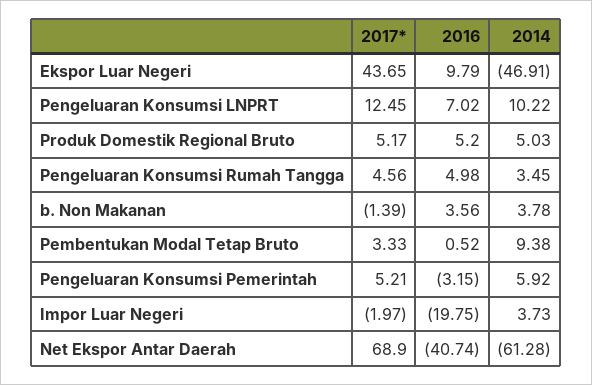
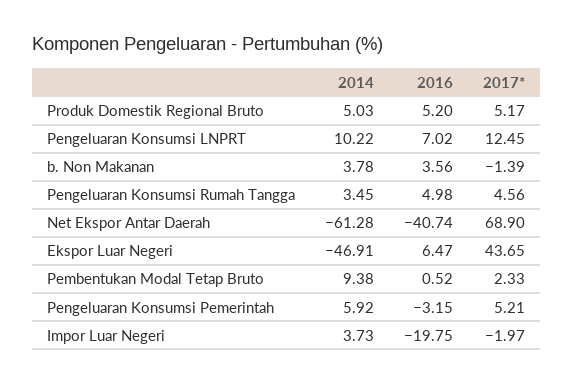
2016, Ekspor Luar Negeri: 9.79 -> 6.47
2017*, Pembentukan Modal Tetap Bruto: 3.33 -> 2.33

